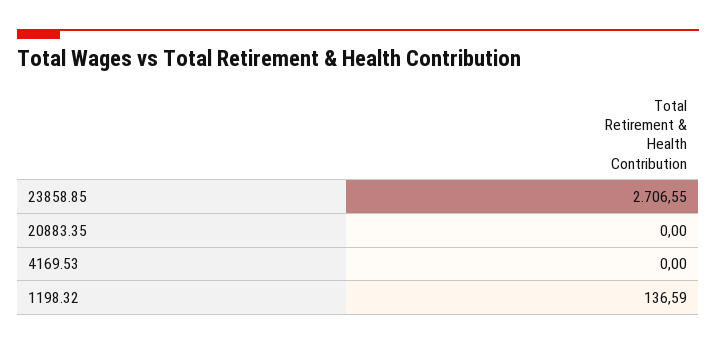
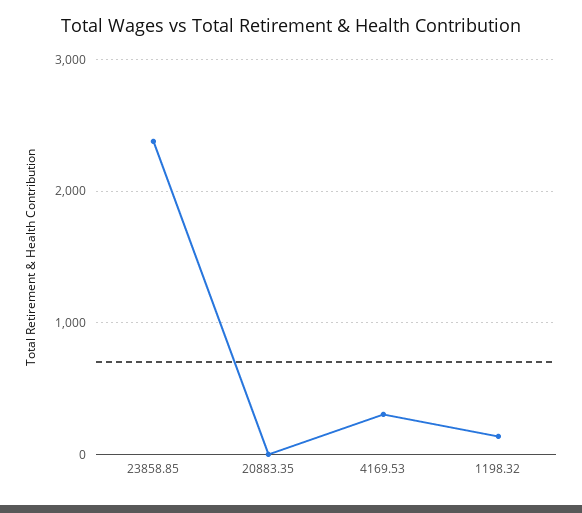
23858.85: 2706.55 -> 2400
4169.53: 0 -> 300

